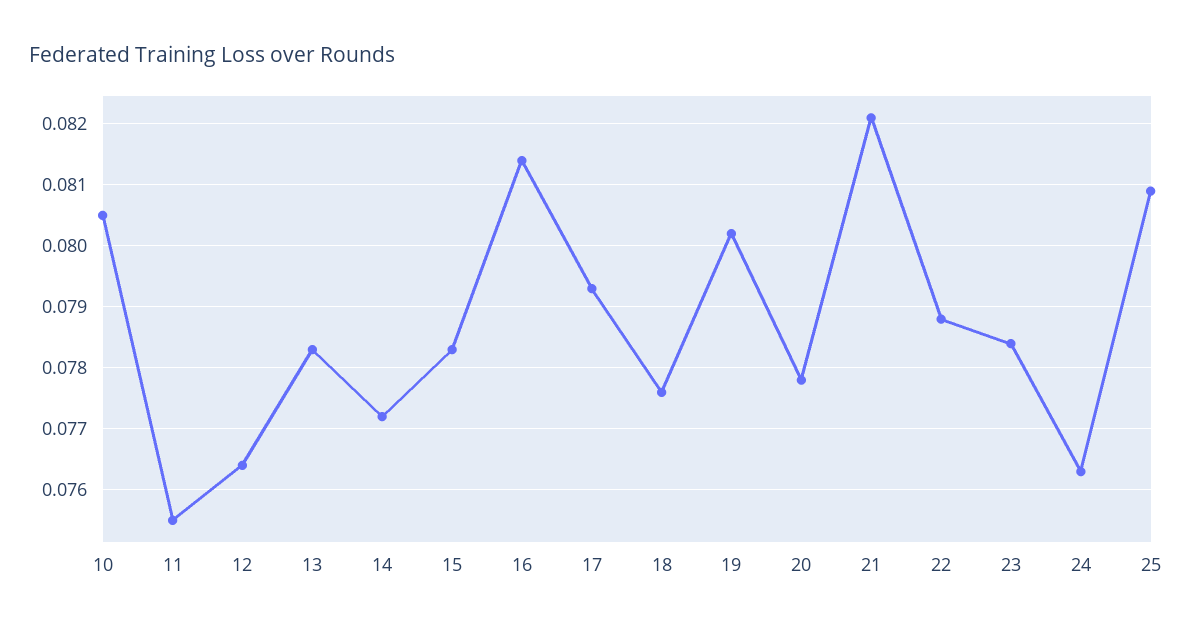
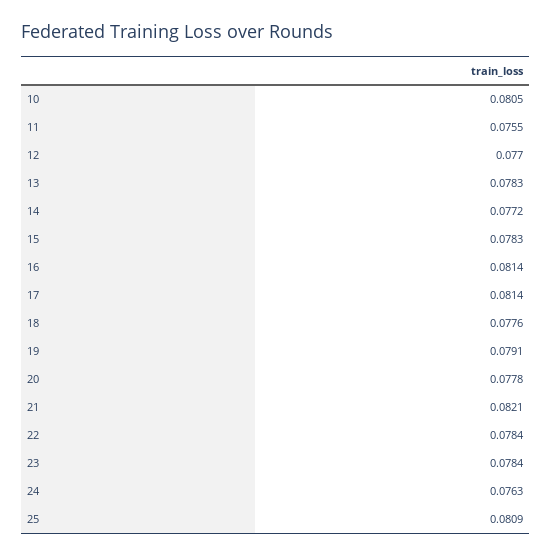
12: 0.0764 -> 0.077
17: 0.0793 -> 0.0814
19: 0.0802 -> 0.0791
22: 0.0788 -> 0.0784

